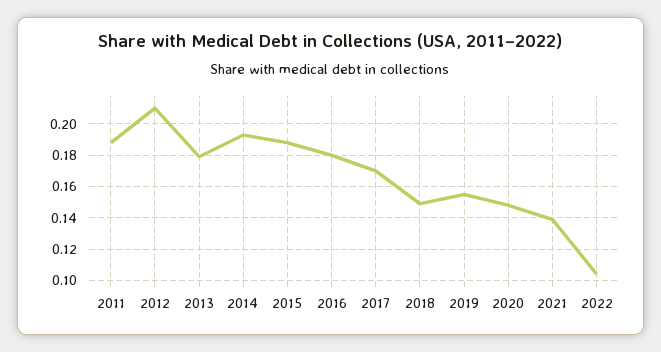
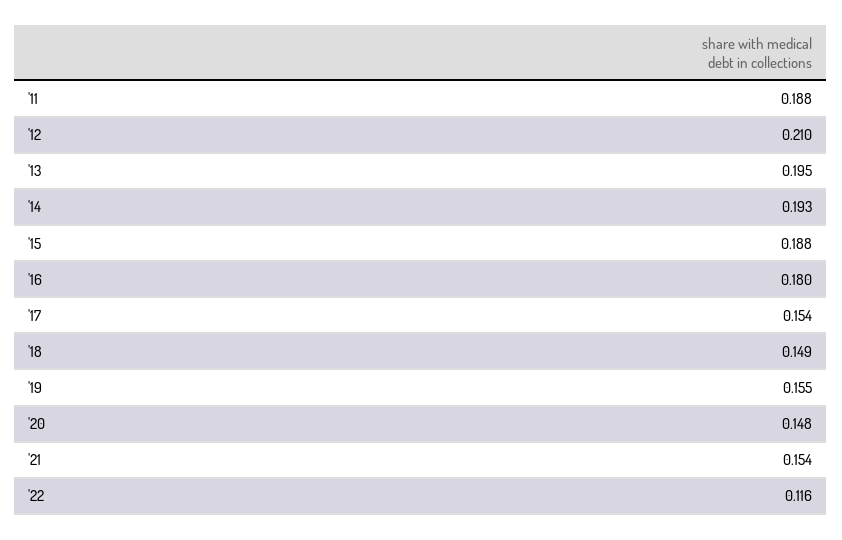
2013: 0.18 -> 0.195
2017: 0.17 -> 0.154
2021: 0.14 -> 0.154
2022: 0.105 -> 0.116

